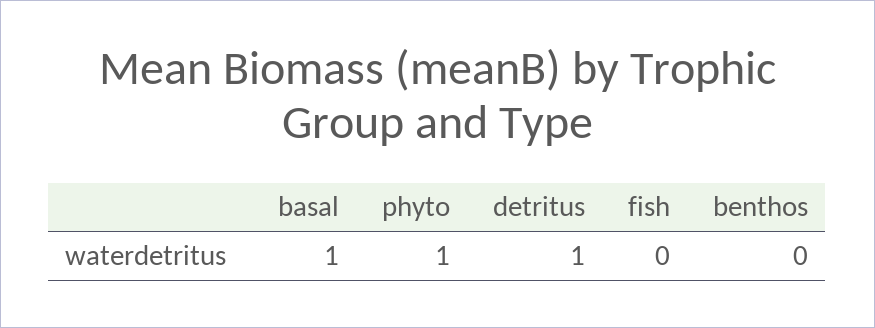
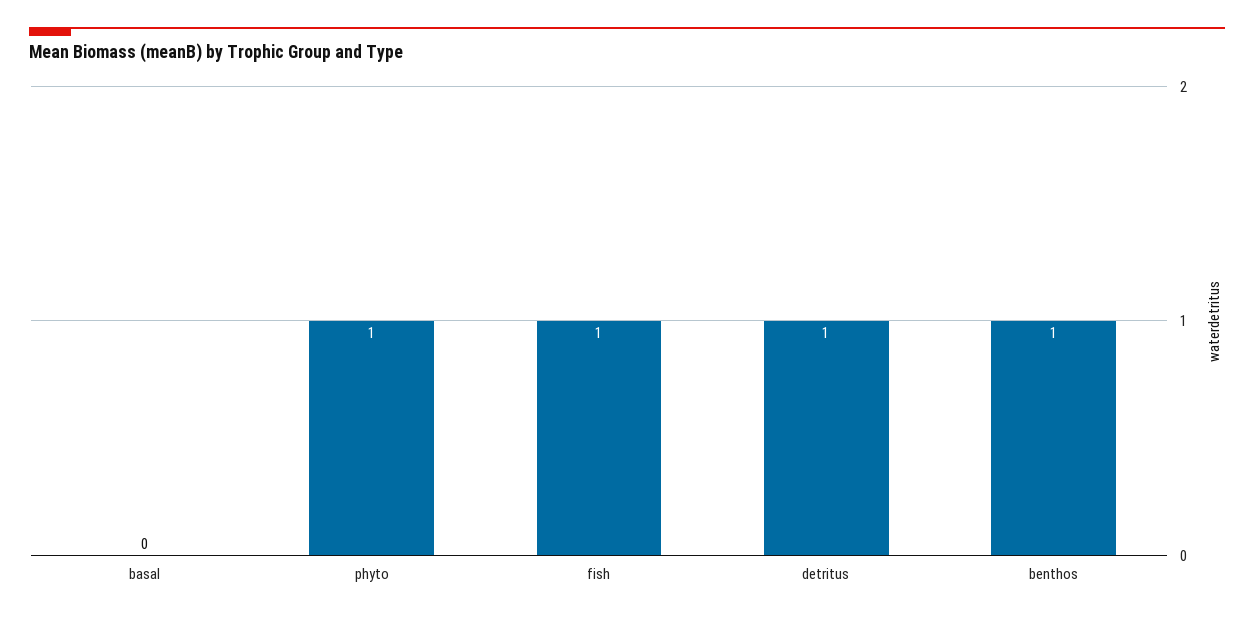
basal: 1 -> 0
fish: 0 -> 1
benthos: 0 -> 1

